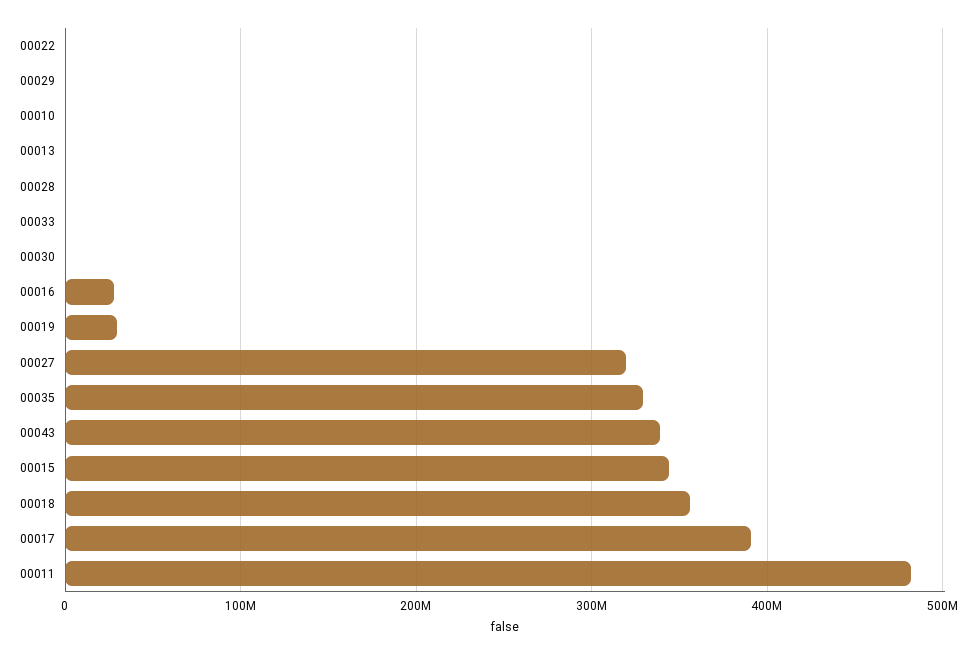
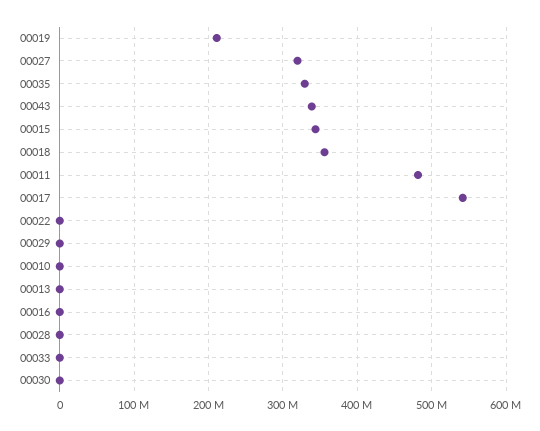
00016: 30000000 -> 0
00019: 30000000 -> 210000000
00017: 390000000 -> 540000000

